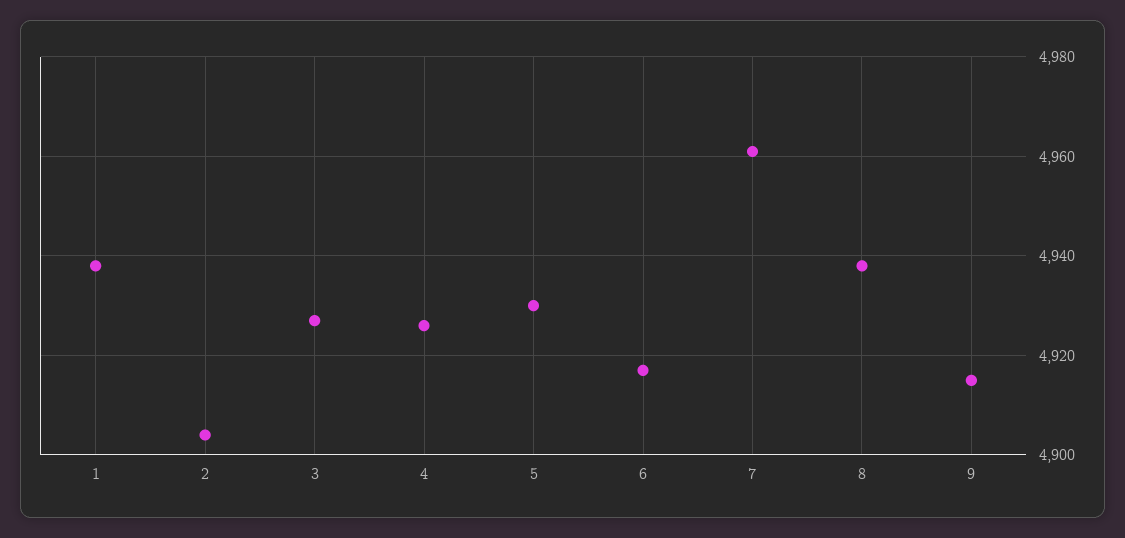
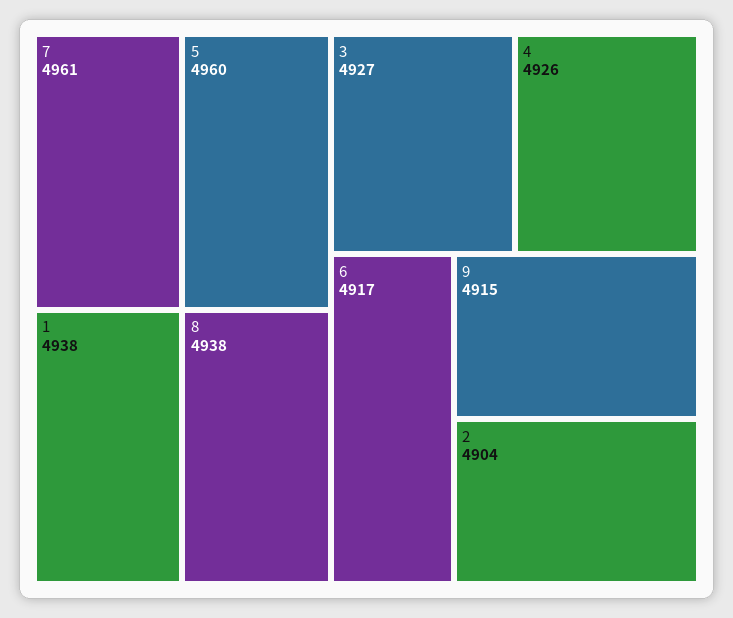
5: 4930 -> 4960

